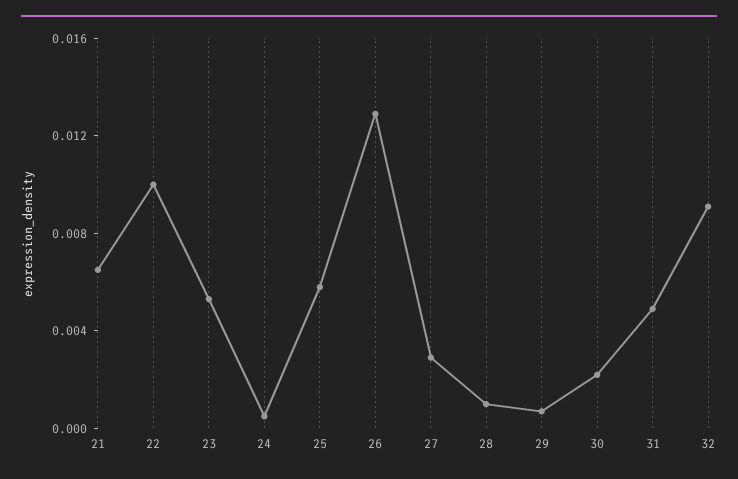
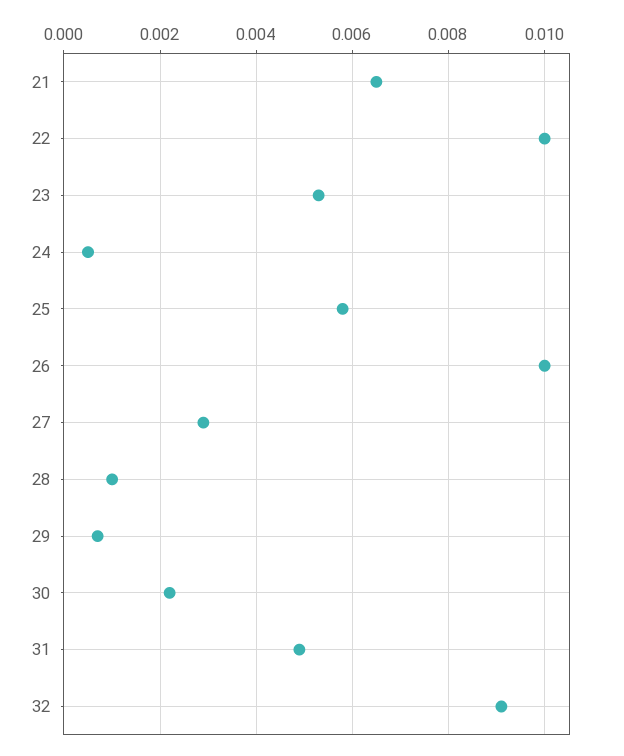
26: 0.013 -> 0.01

